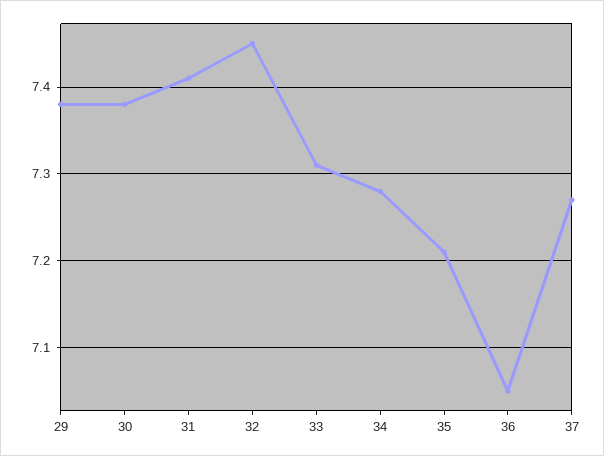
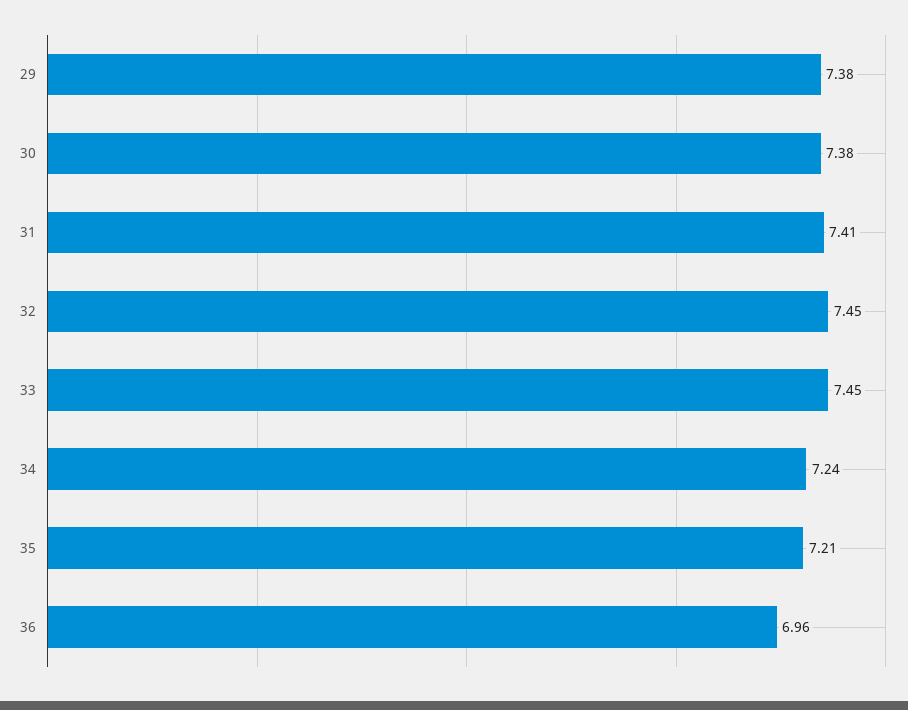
33: 7.31 -> 7.45
34: 7.28 -> 7.24
36: 7.05 -> 6.96
37: 7.27 -> none

